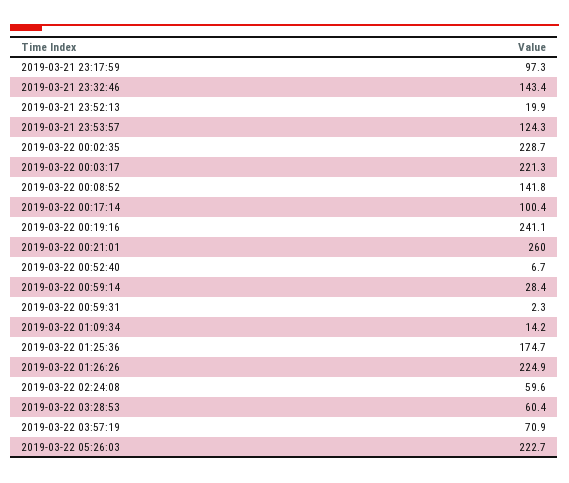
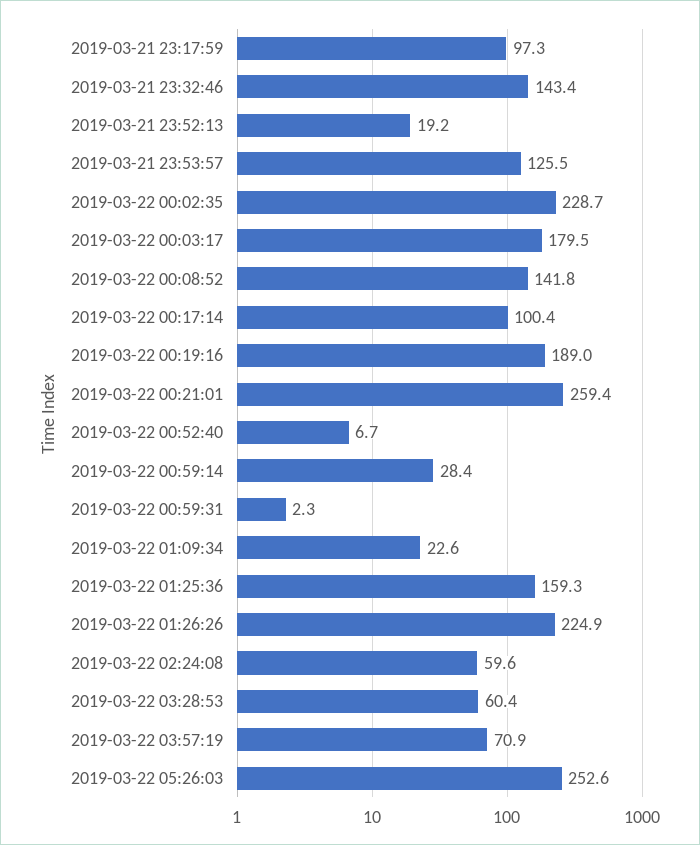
2019-03-21 23:52:13: 19.9 -> 19.2
2019-03-21 23:53:57: 124.3 -> 125.5
2019-03-22 00:03:17: 221.3 -> 179.5
2019-03-22 00:19:16: 241.1 -> 189
2019-03-22 00:21:01: 260 -> 259.4
2019-03-22 01:09:34: 14.2 -> 22.6
2019-03-22 01:25:36: 174.7 -> 159.3
2019-03-22 05:26:03: 222.7 -> 252.6

